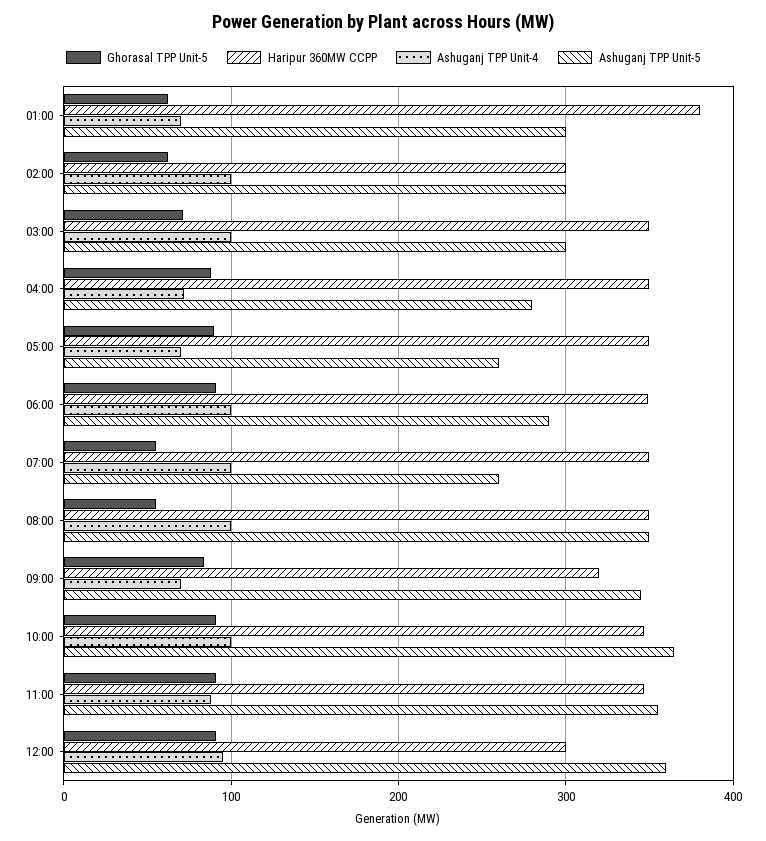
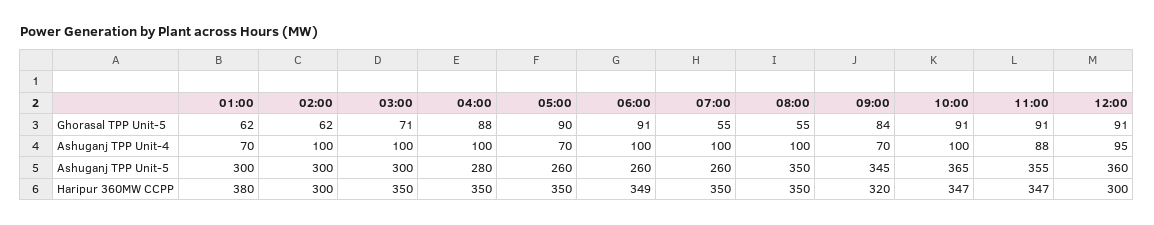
Ashuganj TPP Unit-4, 04:00: 70 -> 100
Ashuganj TPP Unit-5, 06:00: 290 -> 260

